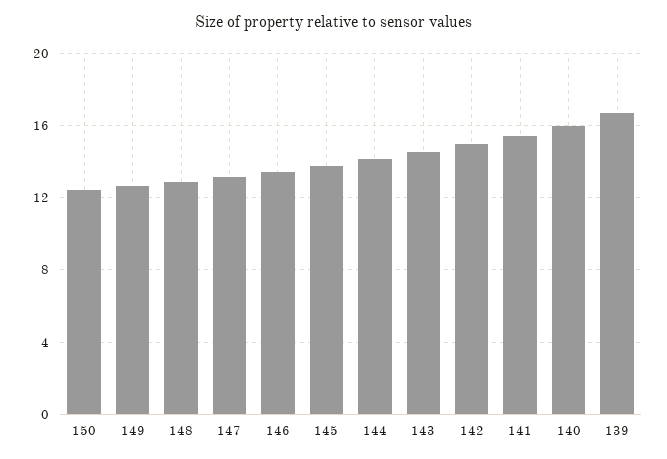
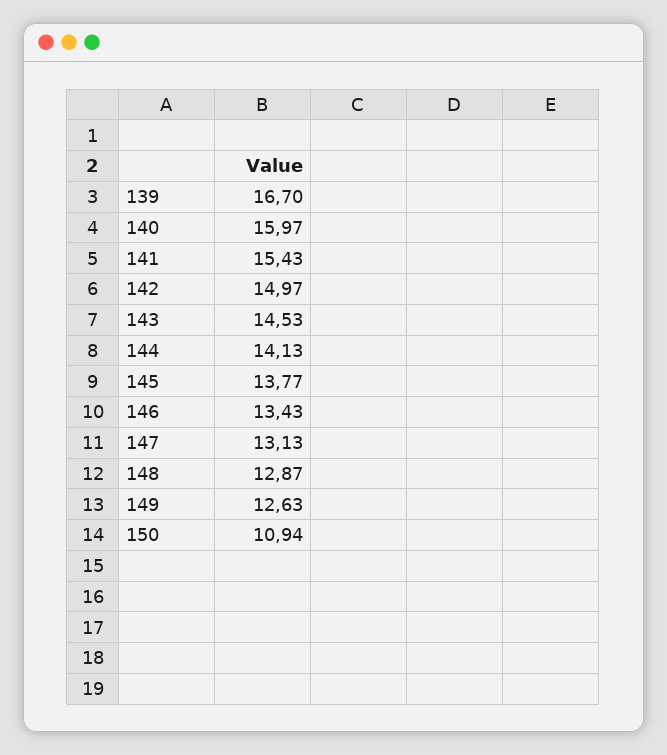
150: 12.5 -> 10.94

